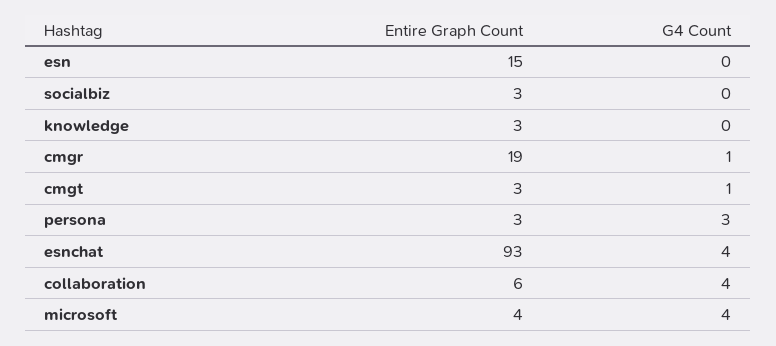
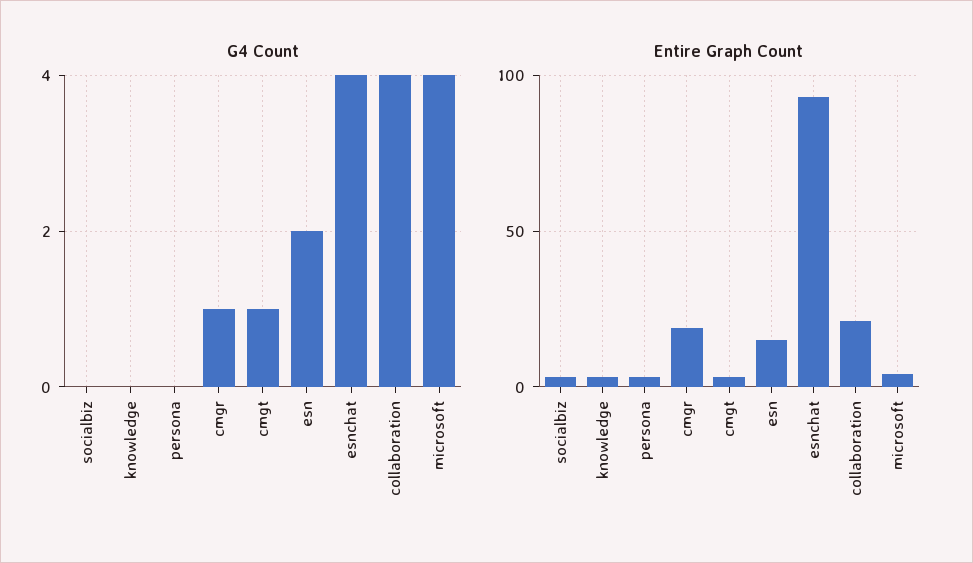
G4 Count, esn: 0 -> 2
G4 Count, persona: 3 -> 0
Entire Graph Count, collaboration: 6 -> 20

